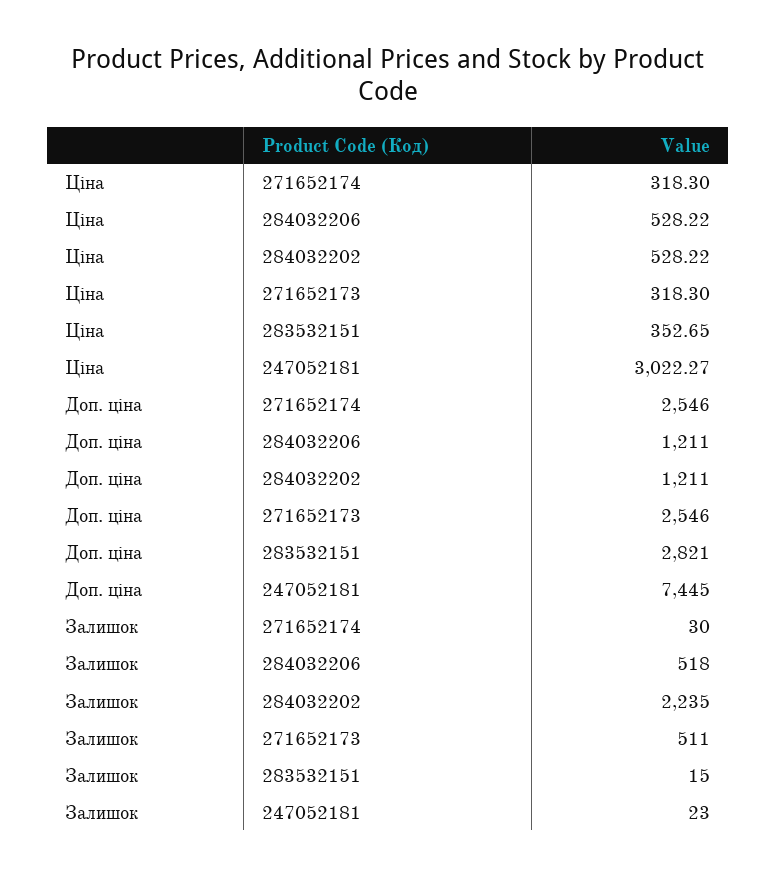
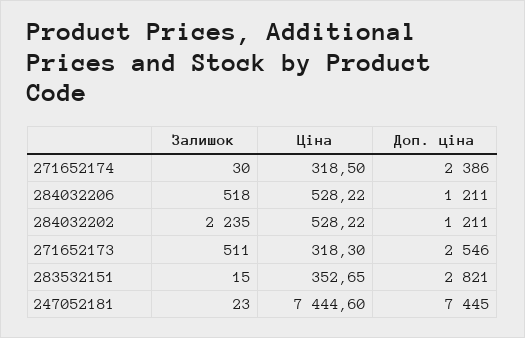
Ціна, 271652174: 318.3 -> 318.5
Ціна, 247052181: 3022.27 -> 7444.6
Доп. ціна, 271652174: 2546 -> 2386

